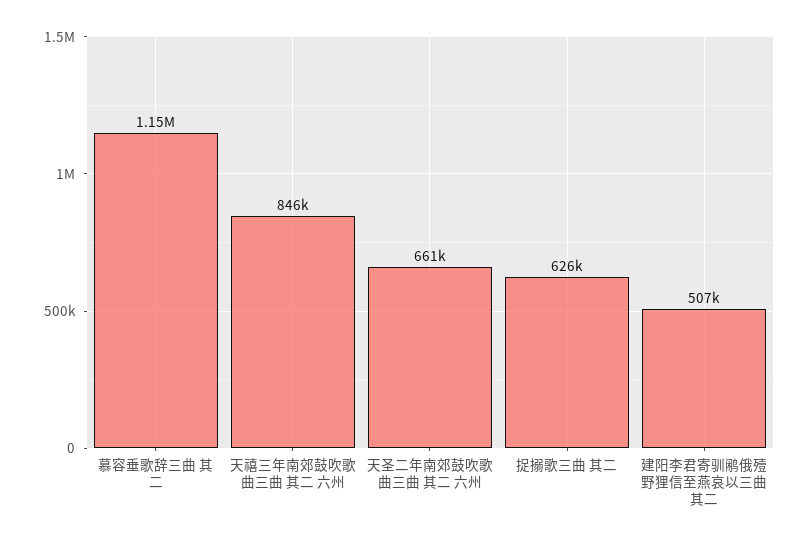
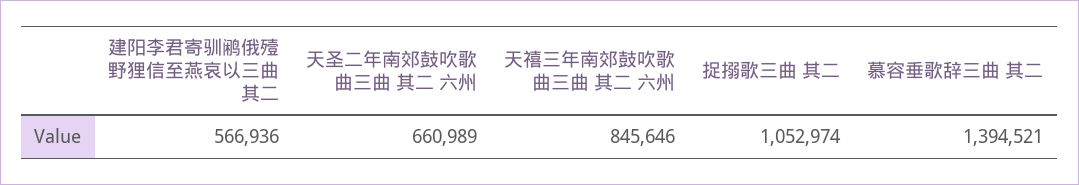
慕容垂歌辞三曲 其二: 1150000 -> 1394521
捉搦歌三曲 其二: 626000 -> 1052974
建阳李君寄驯鹇俄殪野狸信至燕哀以三曲 其二: 507000 -> 566936

